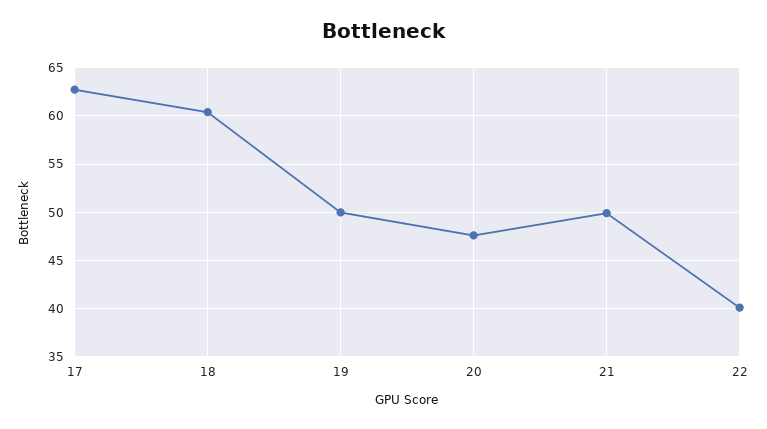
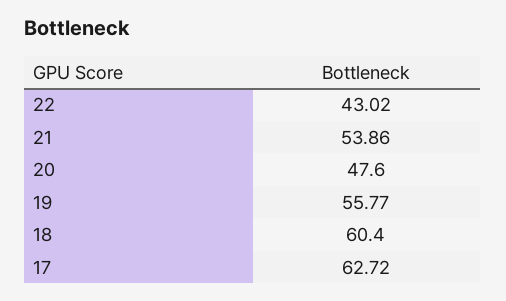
19: 50 -> 55.77
21: 50 -> 53.86
22: 40 -> 43.02

